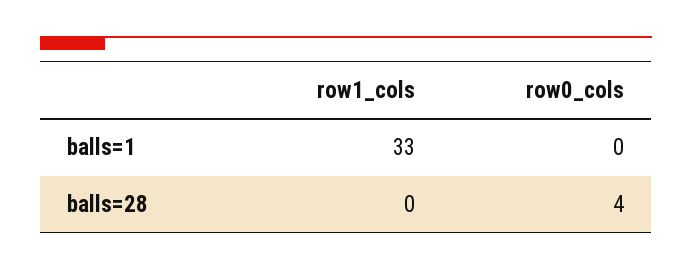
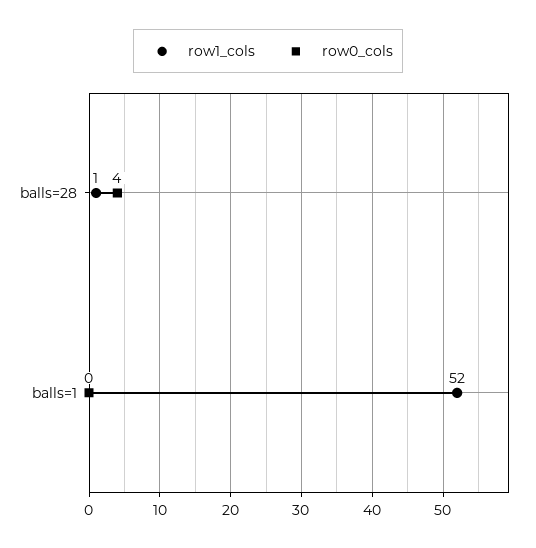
row1_cols, balls=1: 33 -> 52
row1_cols, balls=28: 0 -> 1

